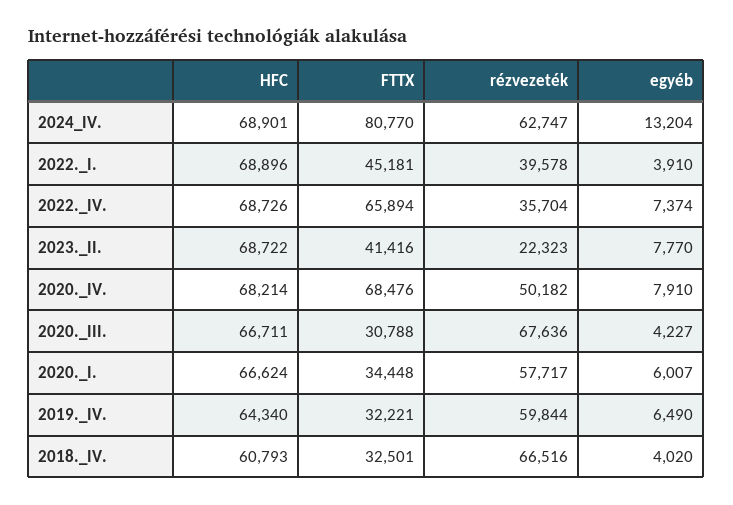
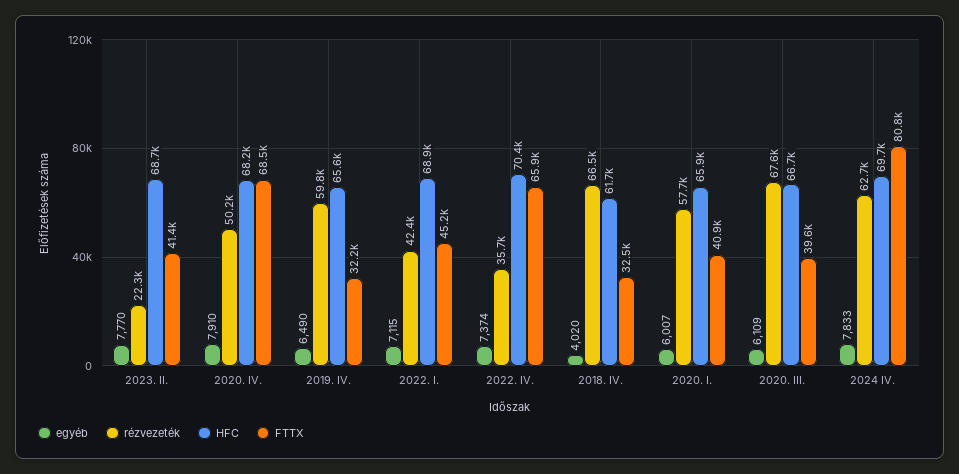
HFC, 2024_IV.: 68901 -> 69700
egyéb, 2024_IV.: 13204 -> 7833
rézvezeték, 2022._I.: 39578 -> 42400
egyéb, 2022._I.: 3910 -> 7115
HFC, 2022._IV.: 68726 -> 70400
FTTX, 2020._III.: 30788 -> 39600
egyéb, 2020._III.: 4227 -> 6109
HFC, 2020._I.: 66624 -> 65900
FTTX, 2020._I.: 34448 -> 40900
HFC, 2019._IV.: 64340 -> 65600
HFC, 2018._IV.: 60793 -> 61700

